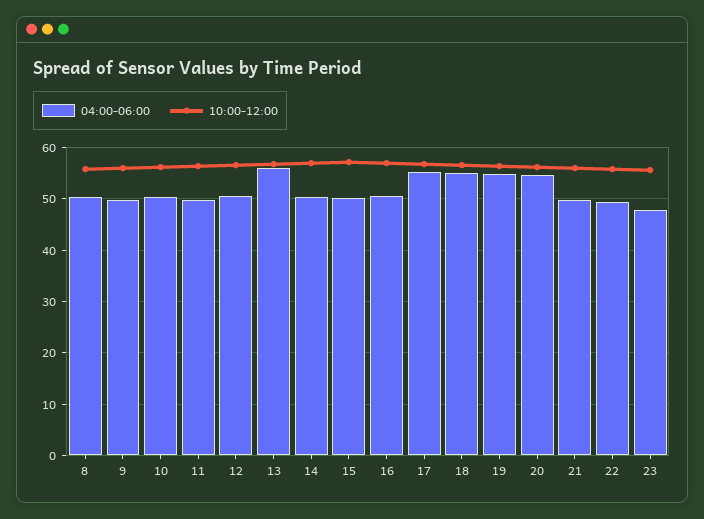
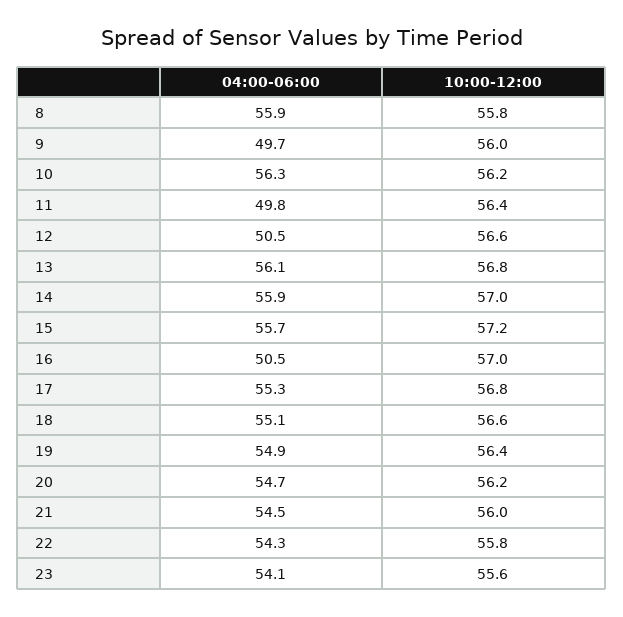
04:00-06:00, 8: 50 -> 55.9
04:00-06:00, 10: 50 -> 56.3
04:00-06:00, 14: 50 -> 55.9
04:00-06:00, 15: 50 -> 55.7
04:00-06:00, 21: 50 -> 54.5
04:00-06:00, 22: 50 -> 54.3
04:00-06:00, 23: 48 -> 54.1

